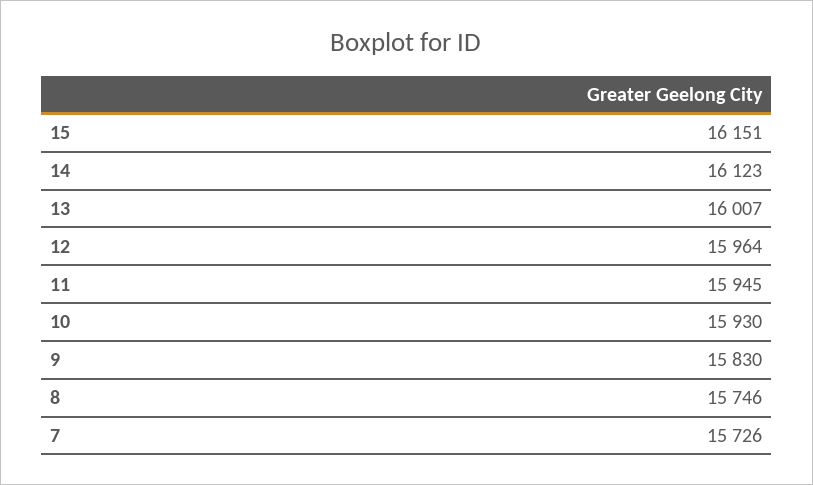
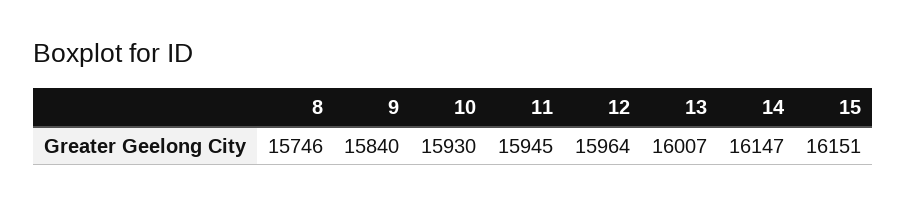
14: 16123 -> 16147
9: 15830 -> 15840
7: 15726 -> none

